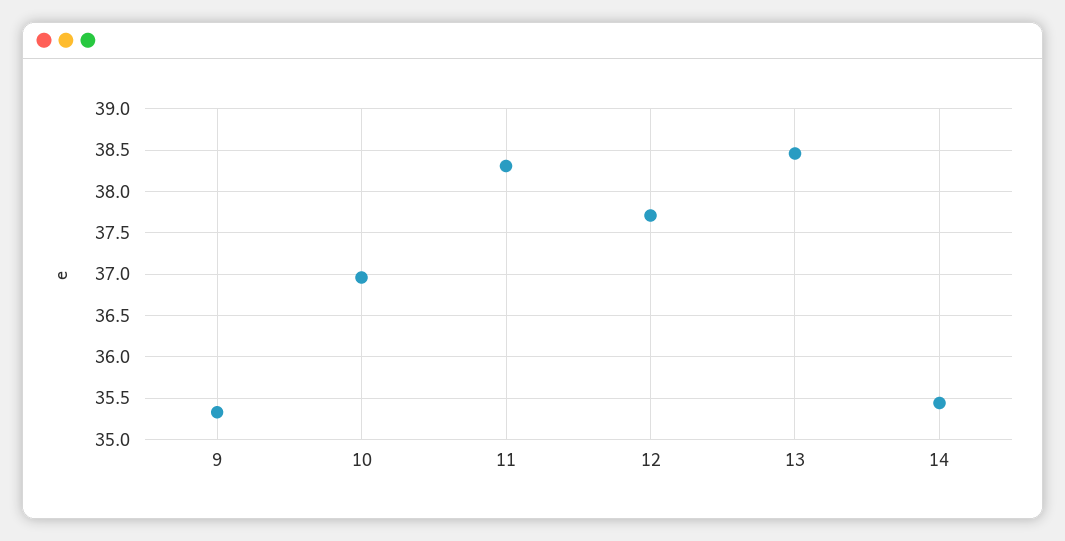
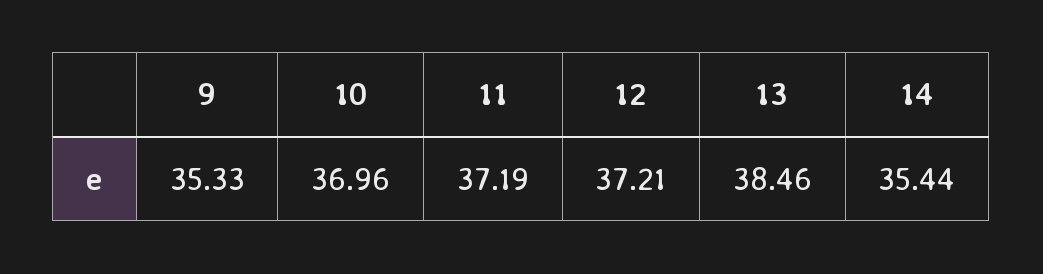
11: 38.3 -> 37.19
12: 37.7 -> 37.21

